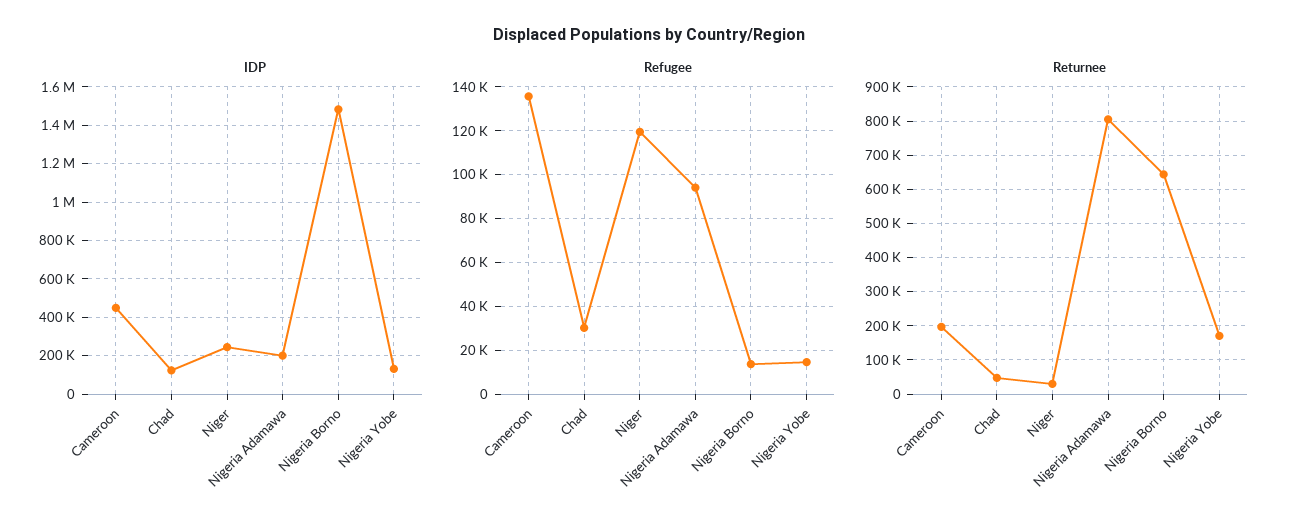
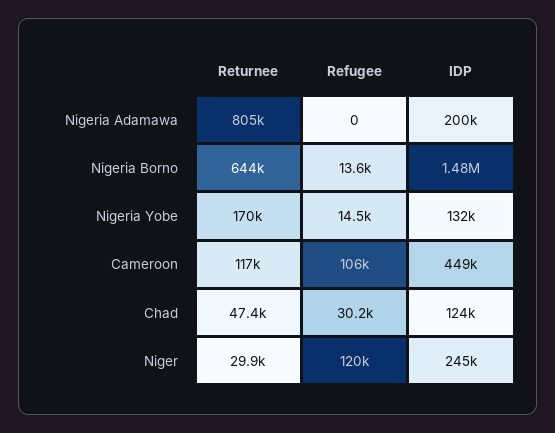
Refugee, Cameroon: 135000 -> 106000
Refugee, Nigeria Adamawa: 95000 -> 0
Returnee, Cameroon: 200000 -> 117000

